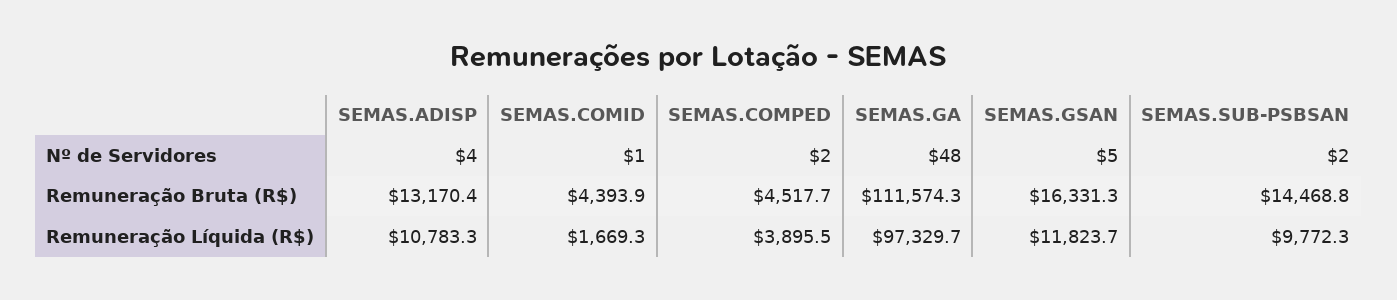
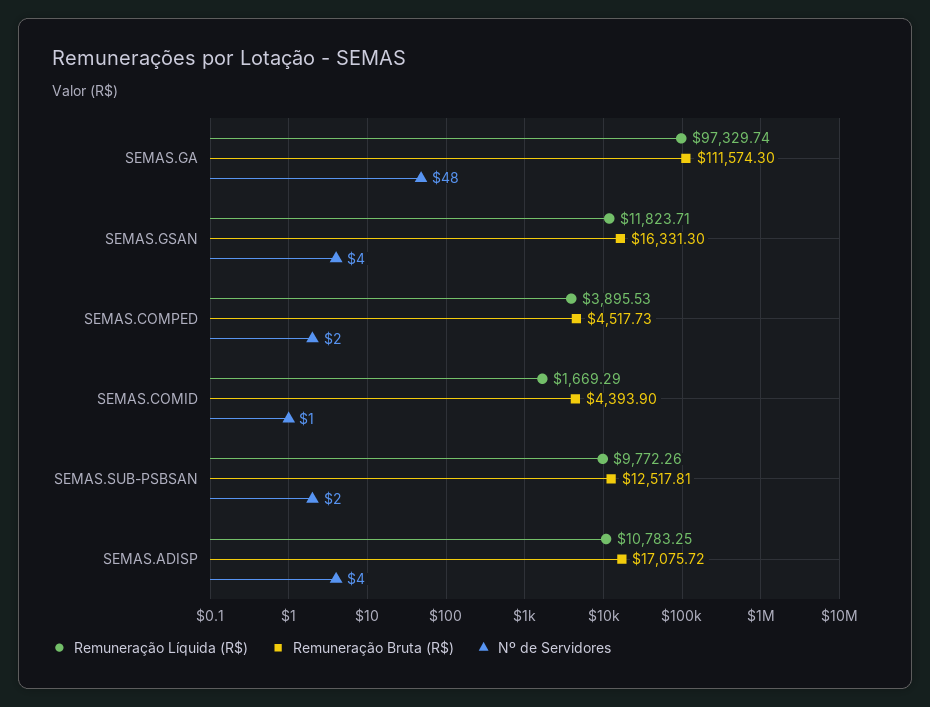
Nº de Servidores, SEMAS.GSAN: 5 -> 4
Remuneração Bruta (R$), SEMAS.ADISP: 13170.4 -> 17075.72
Remuneração Bruta (R$), SEMAS.SUB-PSBSAN: 14468.8 -> 12517.81

